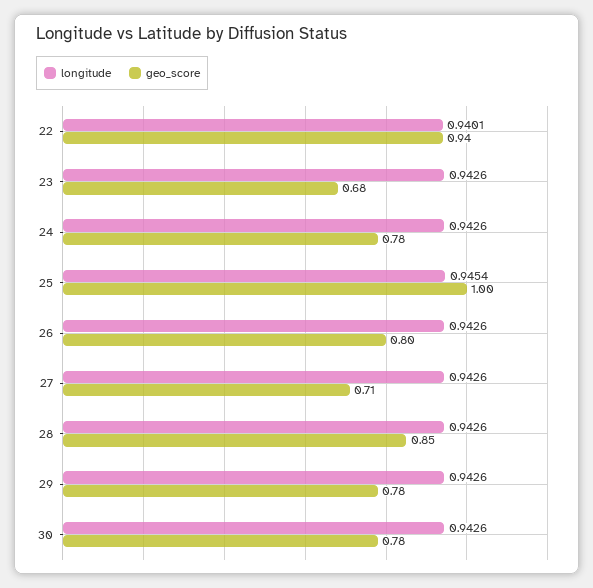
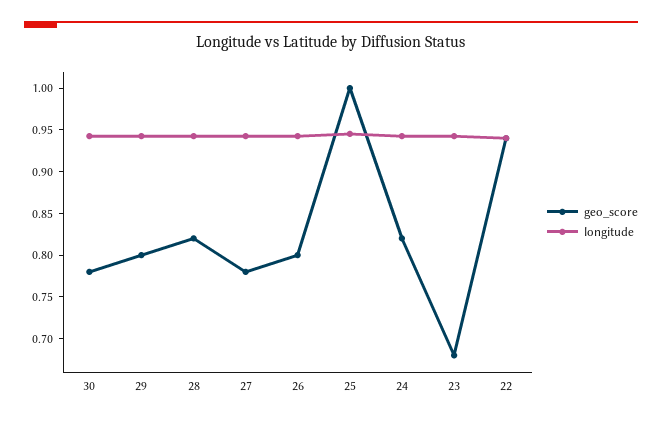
geo_score, 24: 0.78 -> 0.82
geo_score, 27: 0.71 -> 0.78
geo_score, 28: 0.85 -> 0.82
geo_score, 29: 0.78 -> 0.8

